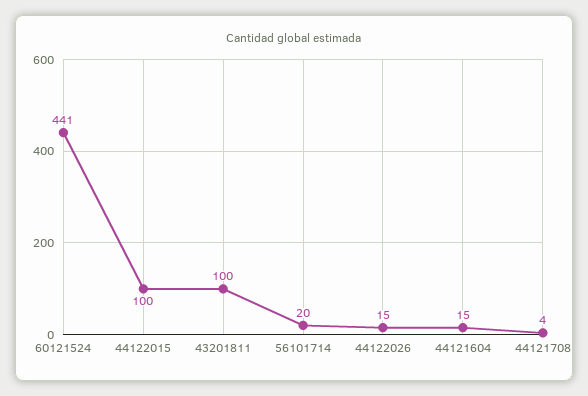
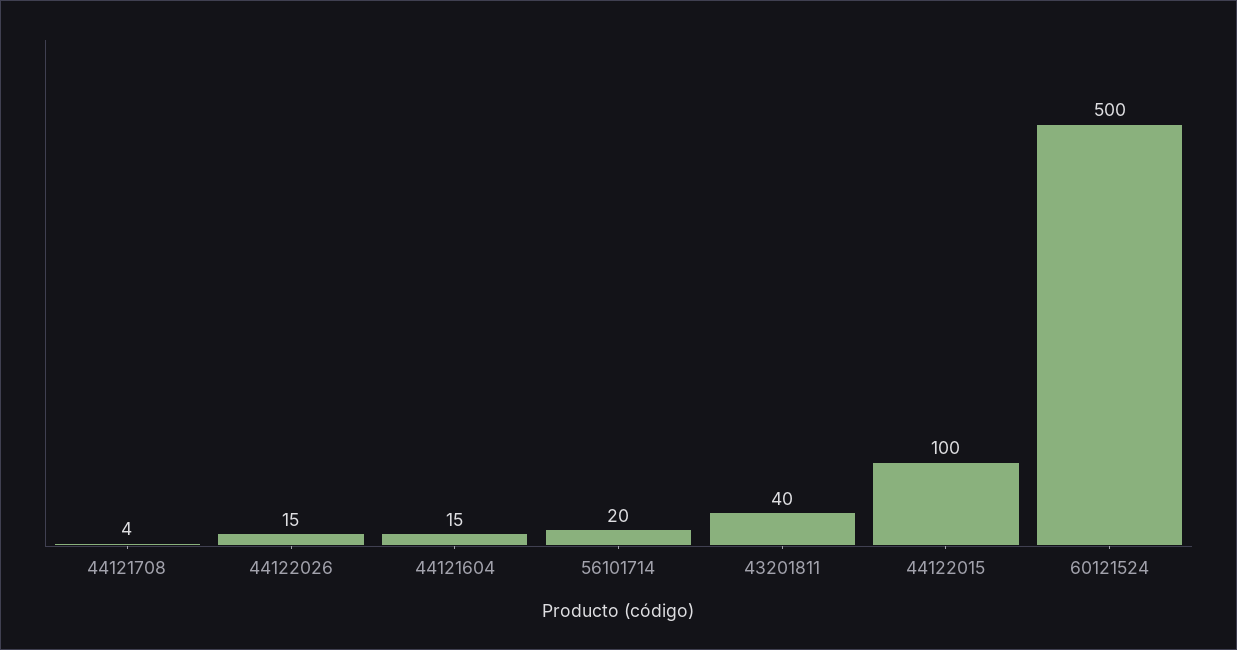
60121524: 441 -> 500
43201811: 100 -> 40

